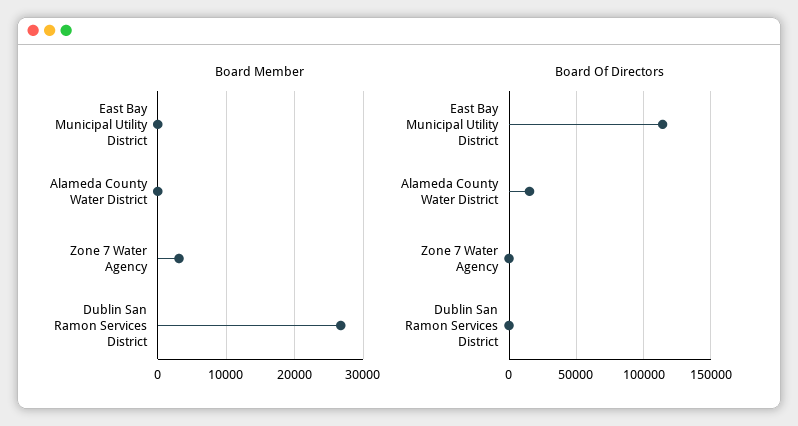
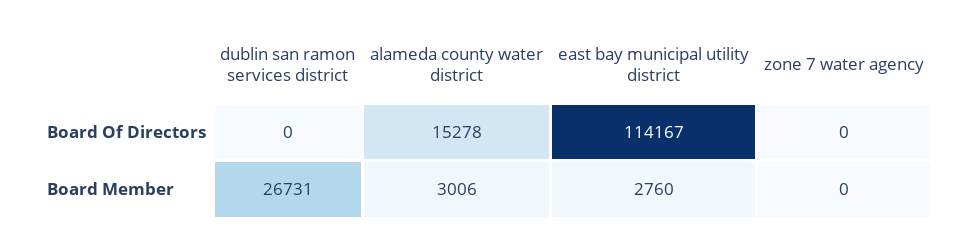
Board Member, East Bay Municipal Utility District: 0 -> 2760
Board Member, Alameda County Water District: 0 -> 3006
Board Member, Zone 7 Water Agency: 3000 -> 0

